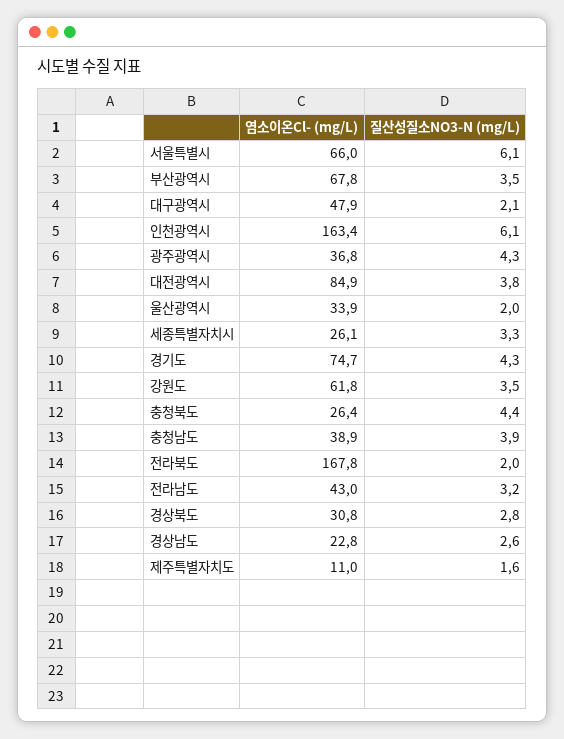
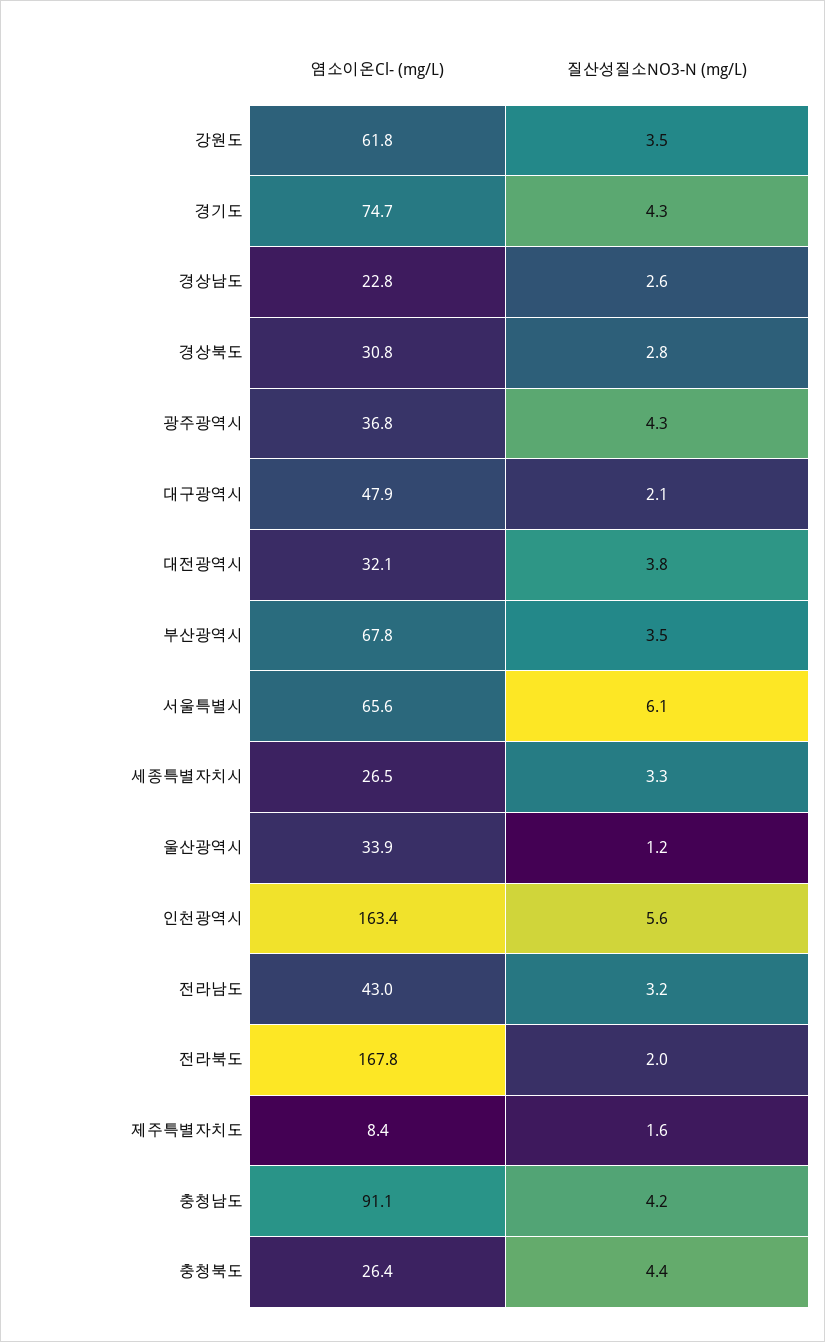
염소이온Cl- (mg/L), 서울특별시: 66 -> 65.6
질산성질소NO3-N (mg/L), 인천광역시: 6.1 -> 5.6
염소이온Cl- (mg/L), 대전광역시: 84.9 -> 32.1
질산성질소NO3-N (mg/L), 울산광역시: 2 -> 1.2
염소이온Cl- (mg/L), 세종특별자치시: 26.1 -> 26.5
염소이온Cl- (mg/L), 충청남도: 38.9 -> 91.1
질산성질소NO3-N (mg/L), 충청남도: 3.9 -> 4.2
염소이온Cl- (mg/L), 제주특별자치도: 11 -> 8.4

